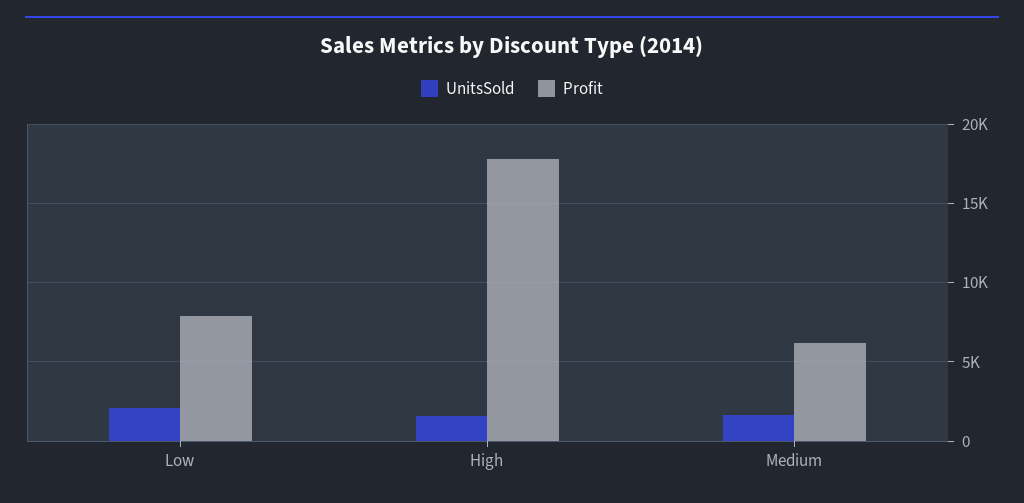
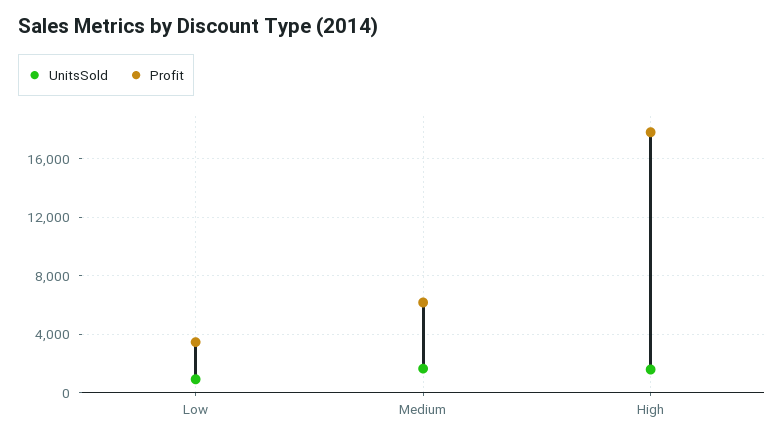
UnitsSold, Low: 2000 -> 1000
Profit, Low: 8000 -> 3500

